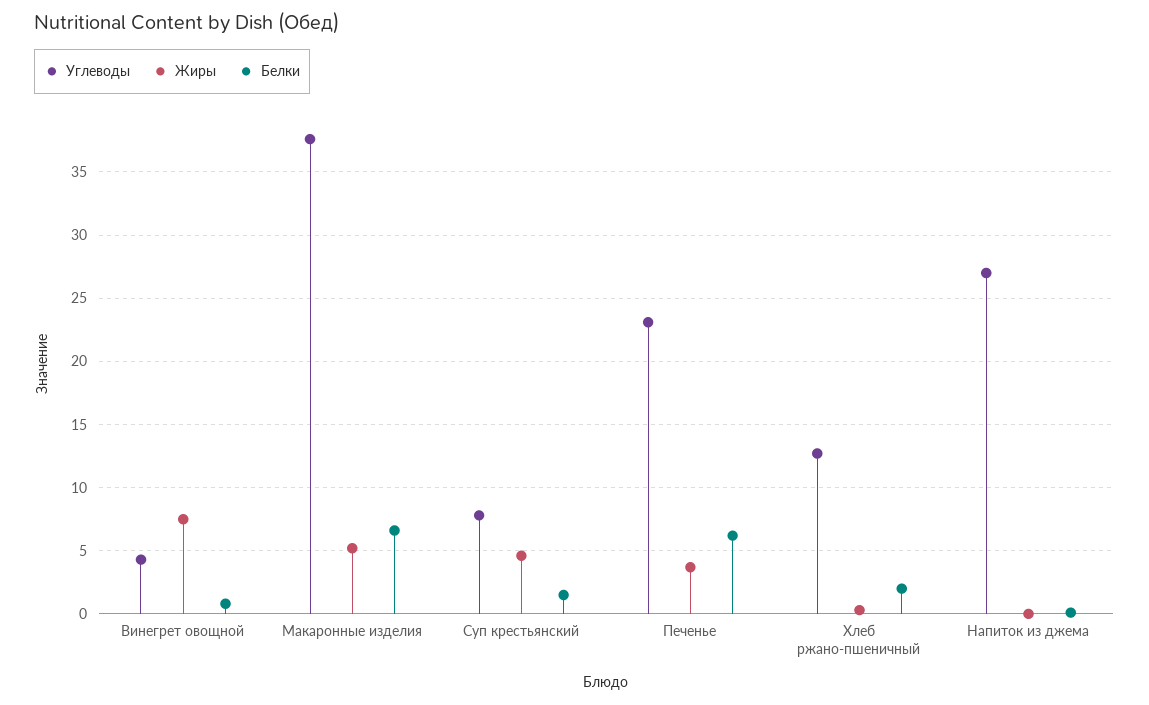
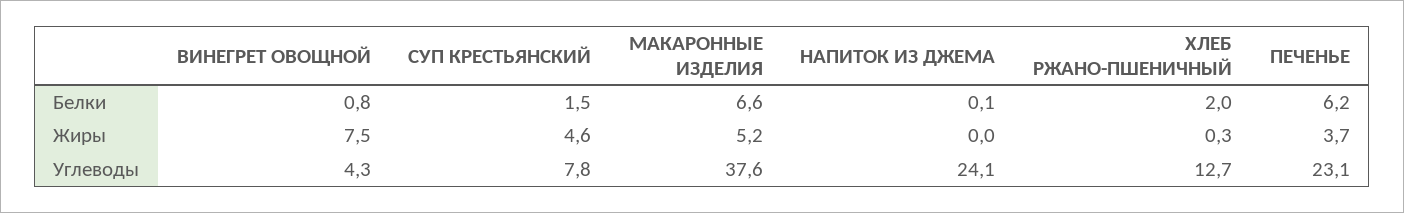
Углеводы, Напиток из джема: 27 -> 24.1

